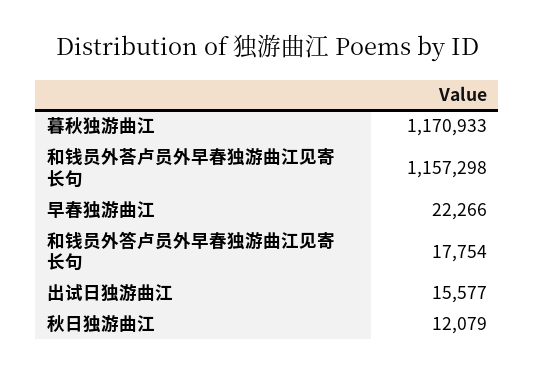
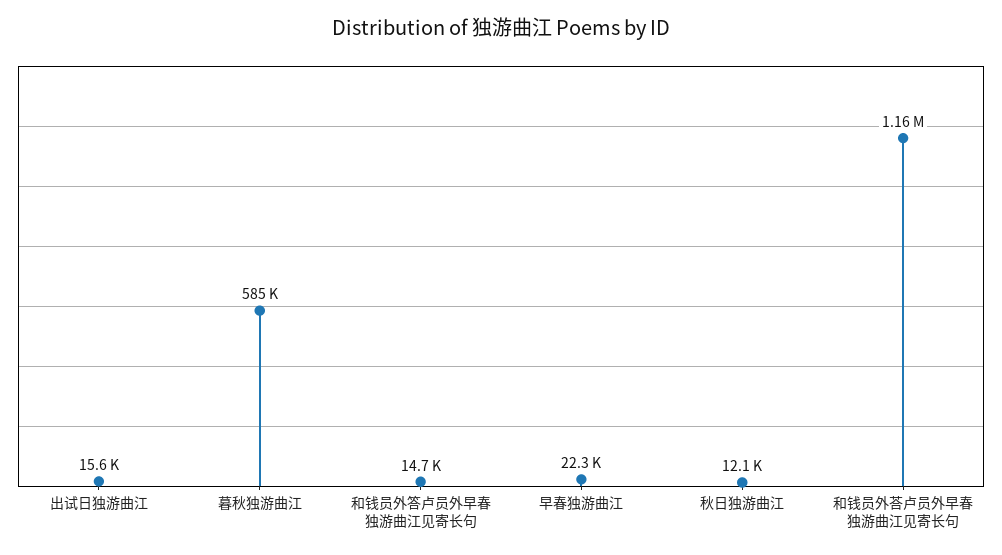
暮秋独游曲江: 1170933 -> 585000
和钱员外答卢员外早春独游曲江见寄长句: 17754 -> 14700

